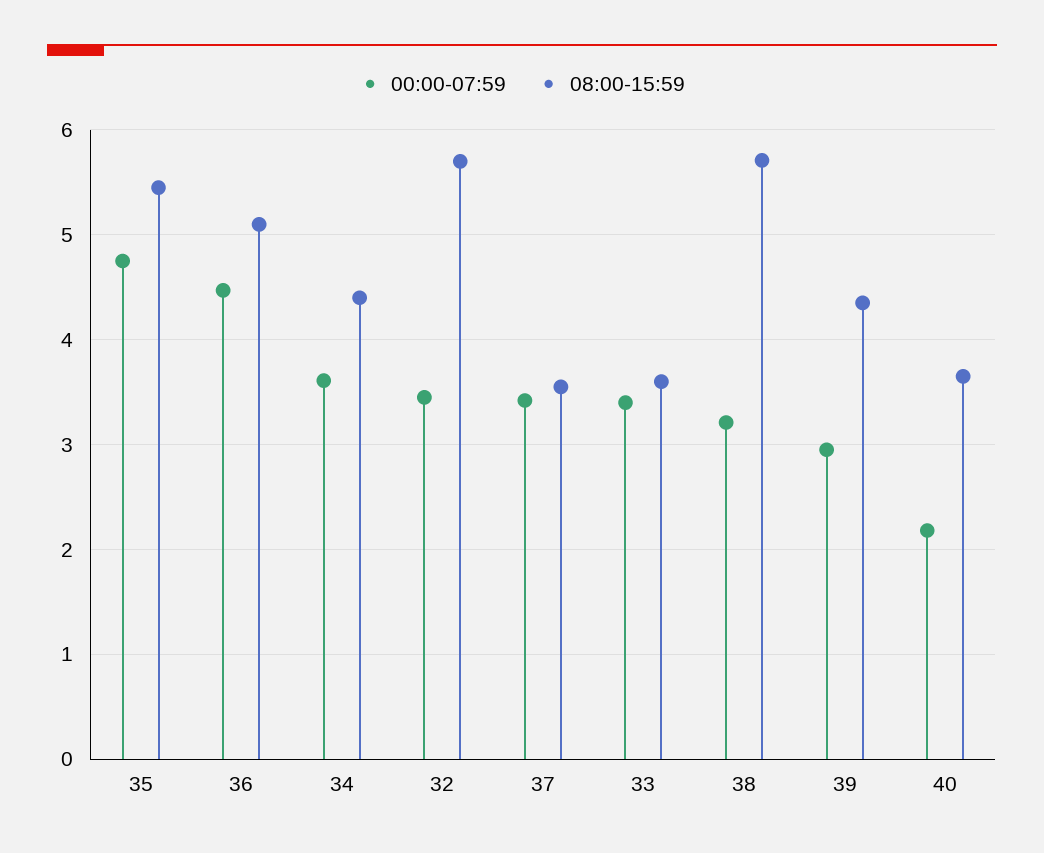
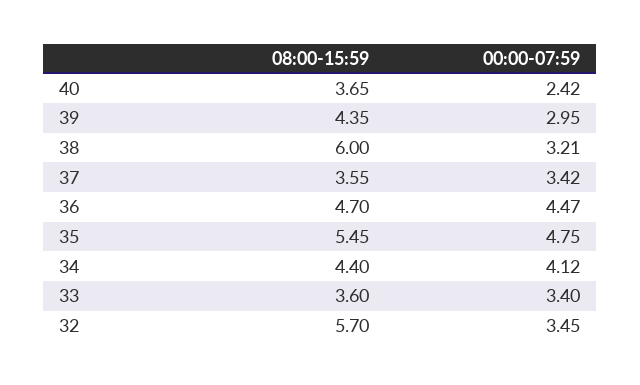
08:00-15:59, 36: 5.1 -> 4.7
00:00-07:59, 34: 3.6 -> 4.12
08:00-15:59, 38: 5.7 -> 6
00:00-07:59, 40: 2.2 -> 2.42

